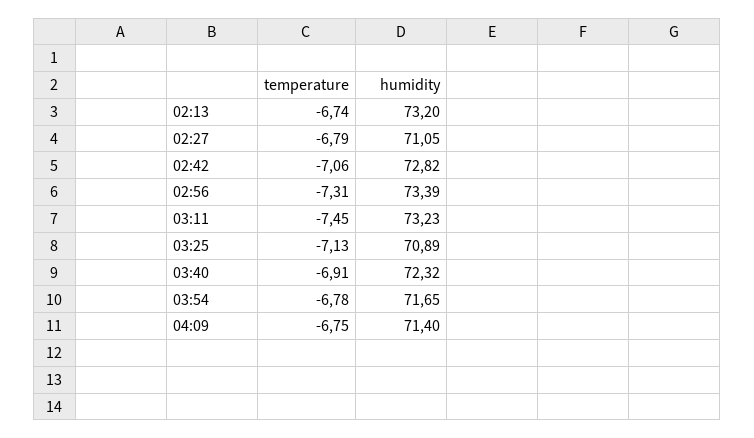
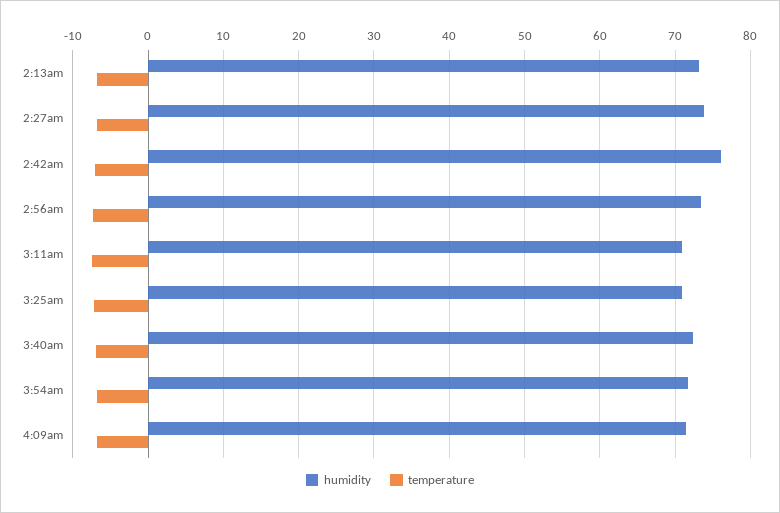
humidity, 02:27: 71.05 -> 74
humidity, 02:42: 72.82 -> 76
humidity, 03:11: 73.23 -> 71

